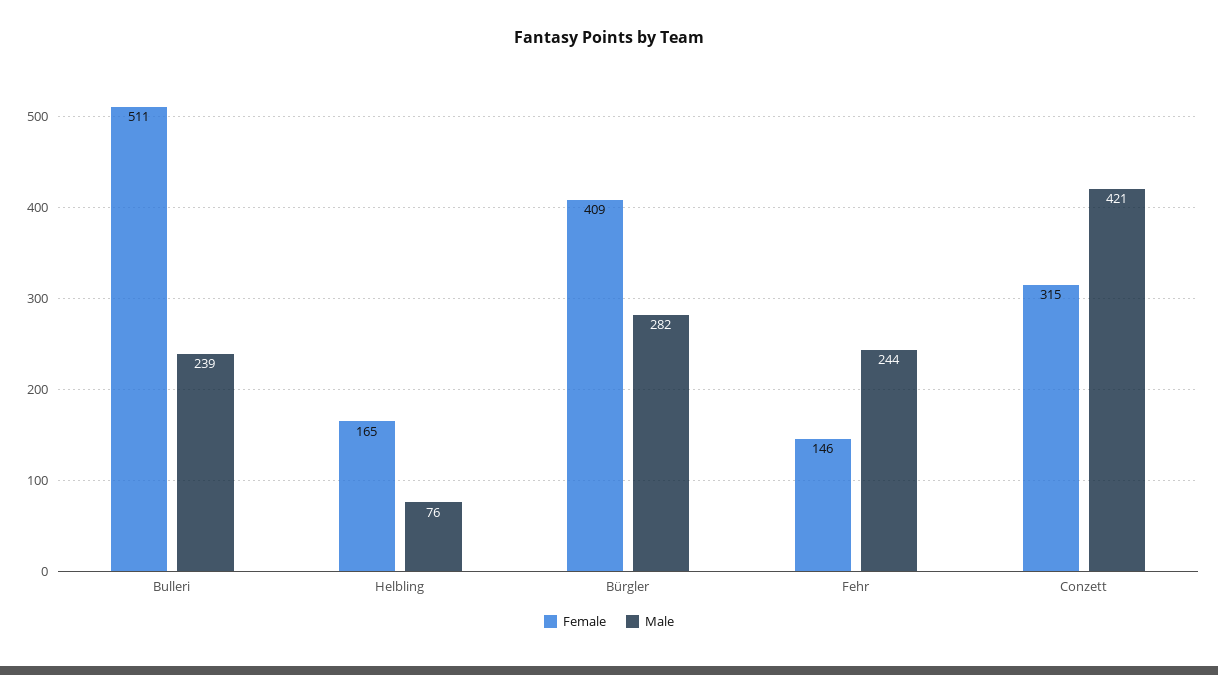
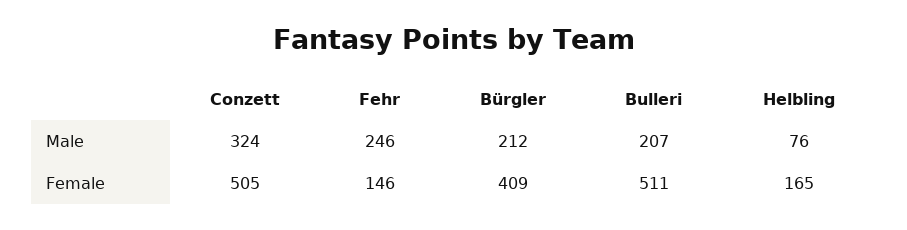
Male, Bulleri: 239 -> 207
Male, Bürgler: 282 -> 212
Male, Fehr: 244 -> 246
Female, Conzett: 315 -> 505
Male, Conzett: 421 -> 324

